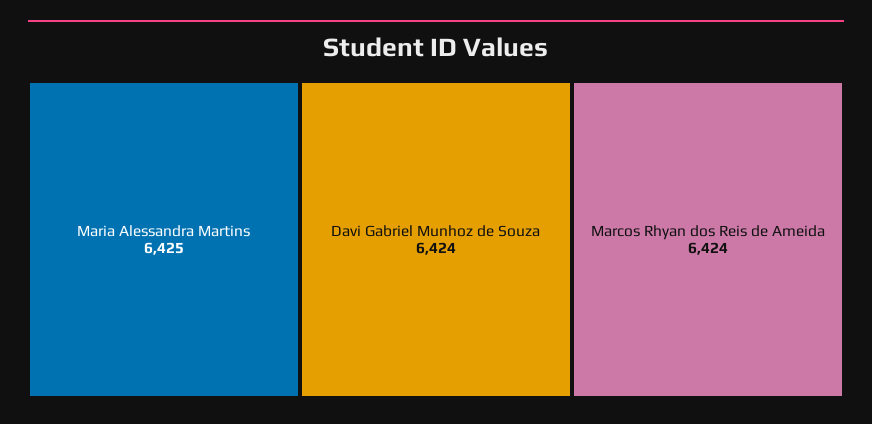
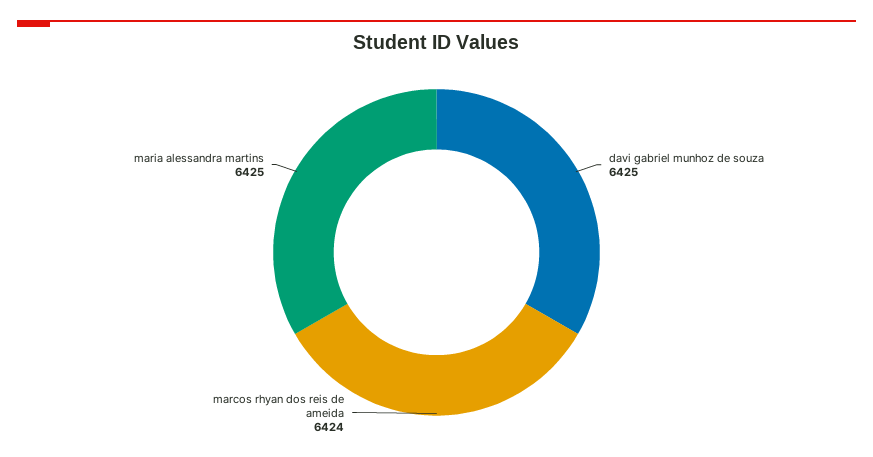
Davi Gabriel Munhoz de Souza: 6424 -> 6425

